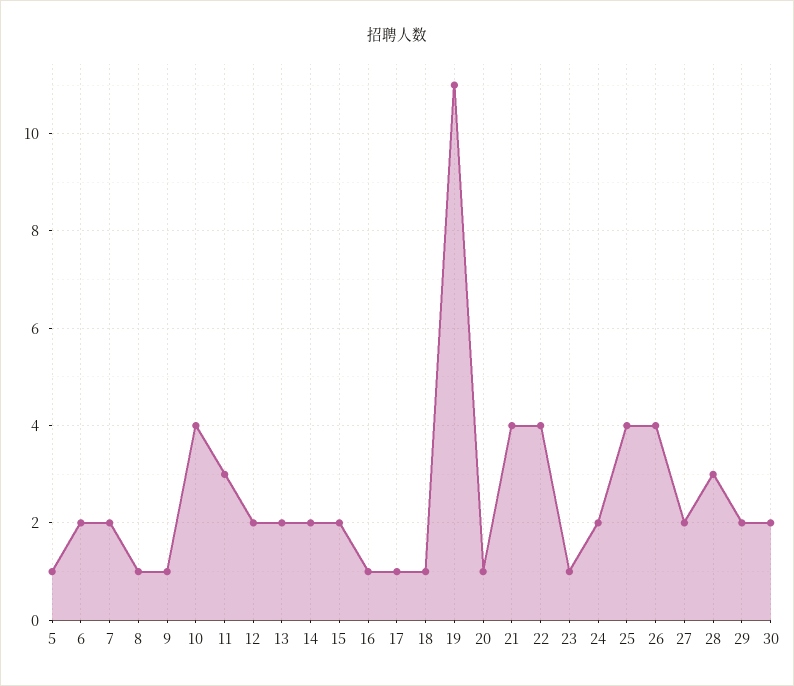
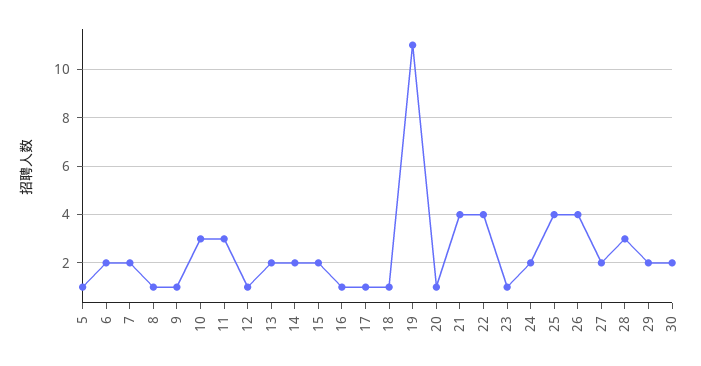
10: 4 -> 3
12: 2 -> 1

